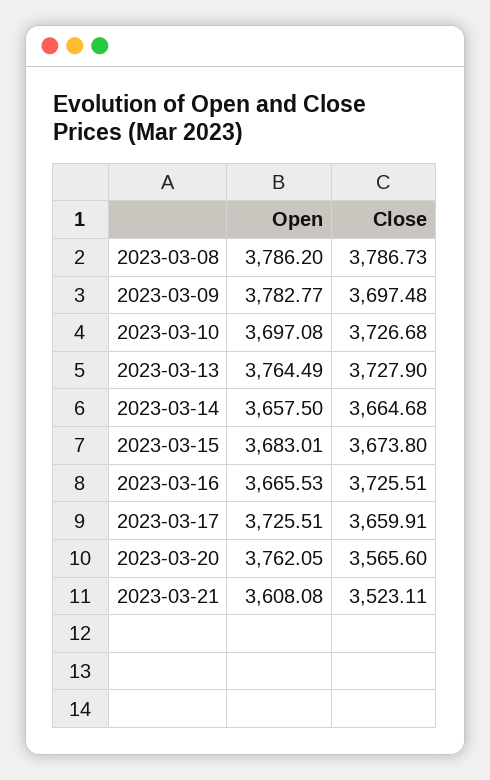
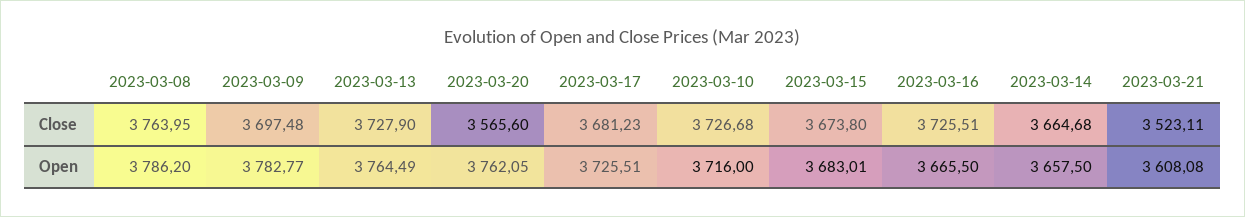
Close, 2023-03-08: 3786.73 -> 3763.95
Open, 2023-03-10: 3697.08 -> 3716
Open, 2023-03-16: 3665.53 -> 3665.5
Close, 2023-03-17: 3659.91 -> 3681.23

